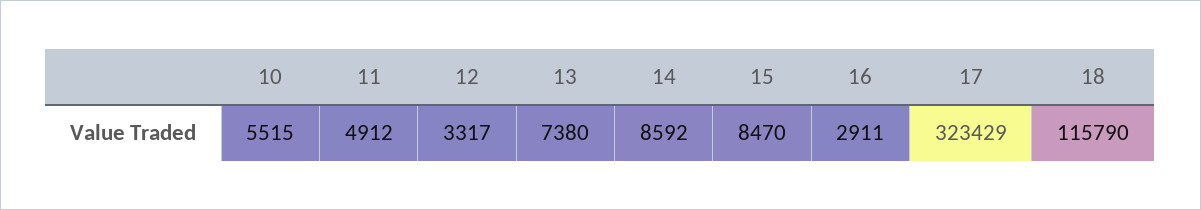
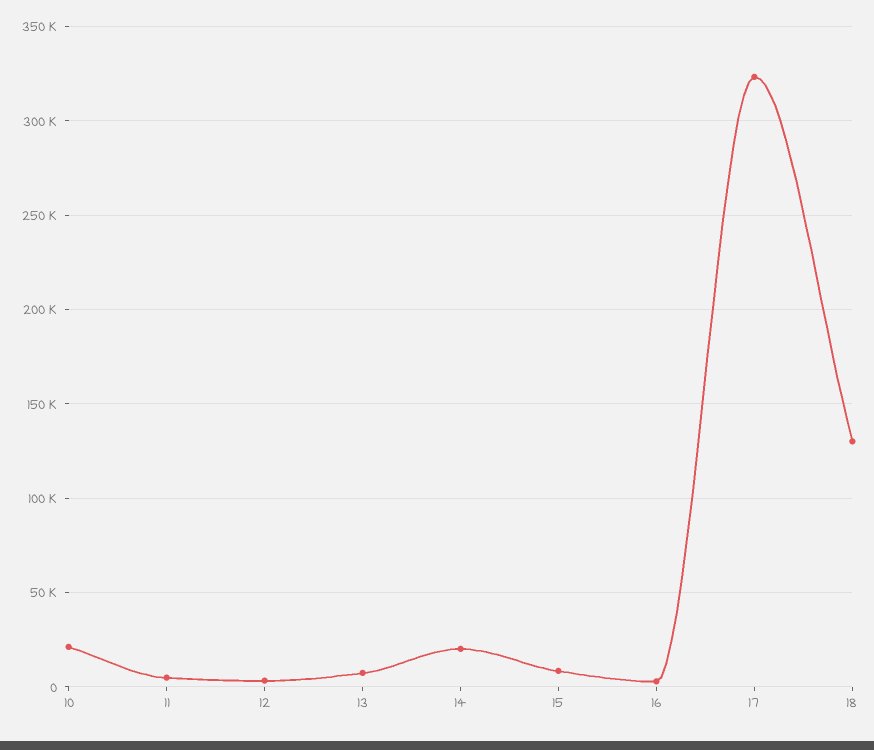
10: 5515 -> 20000
14: 8592 -> 20000
18: 115790 -> 130000

